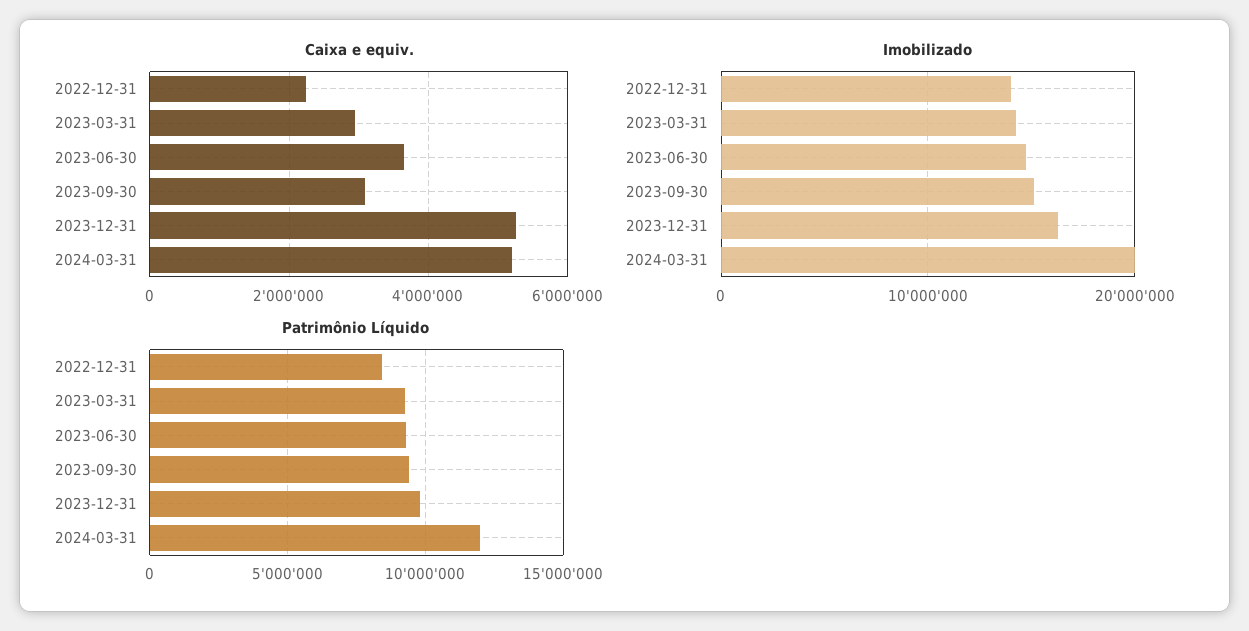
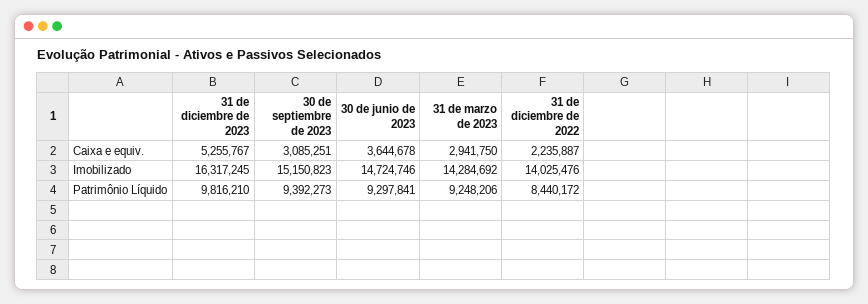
Caixa e equiv., 2024-03-31: 5200000 -> none
Imobilizado, 2024-03-31: 20000000 -> none
Patrimônio Líquido, 2024-03-31: 12000000 -> none

